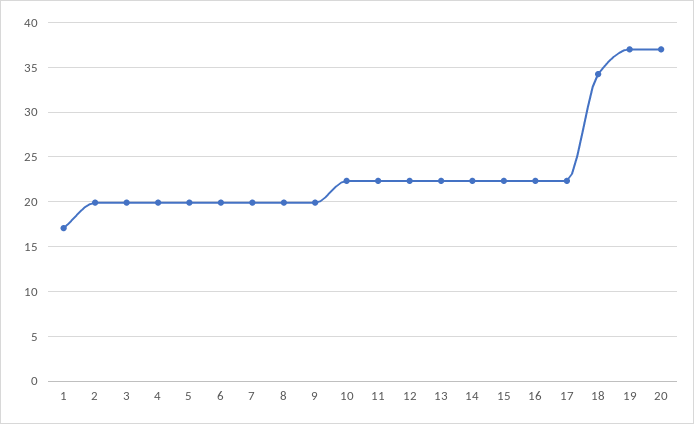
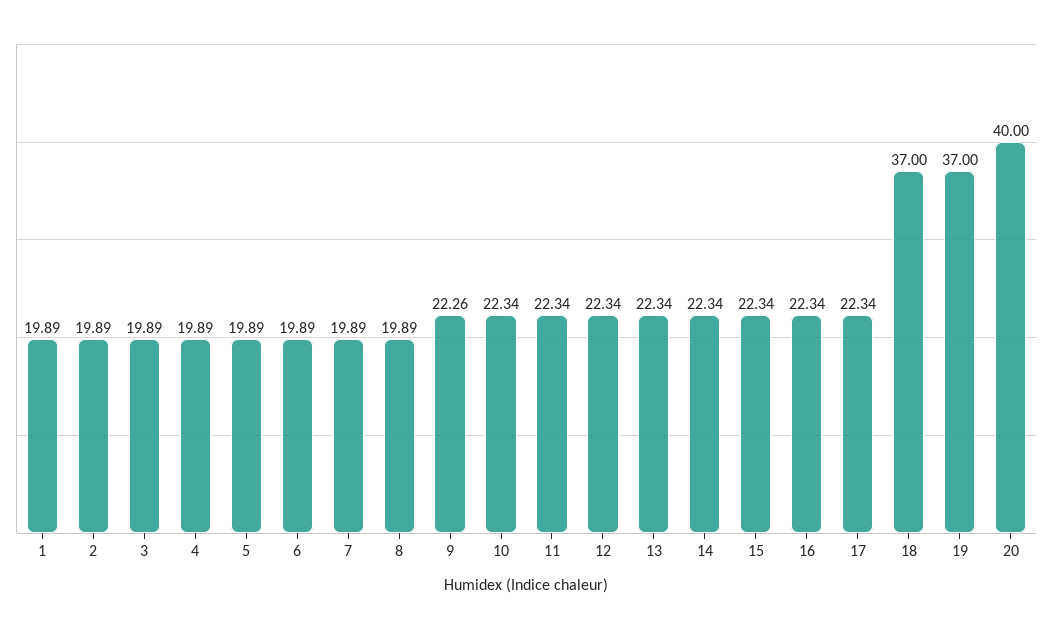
1: 17 -> 19.89
9: 20 -> 22.26
18: 34 -> 37
20: 37 -> 40

